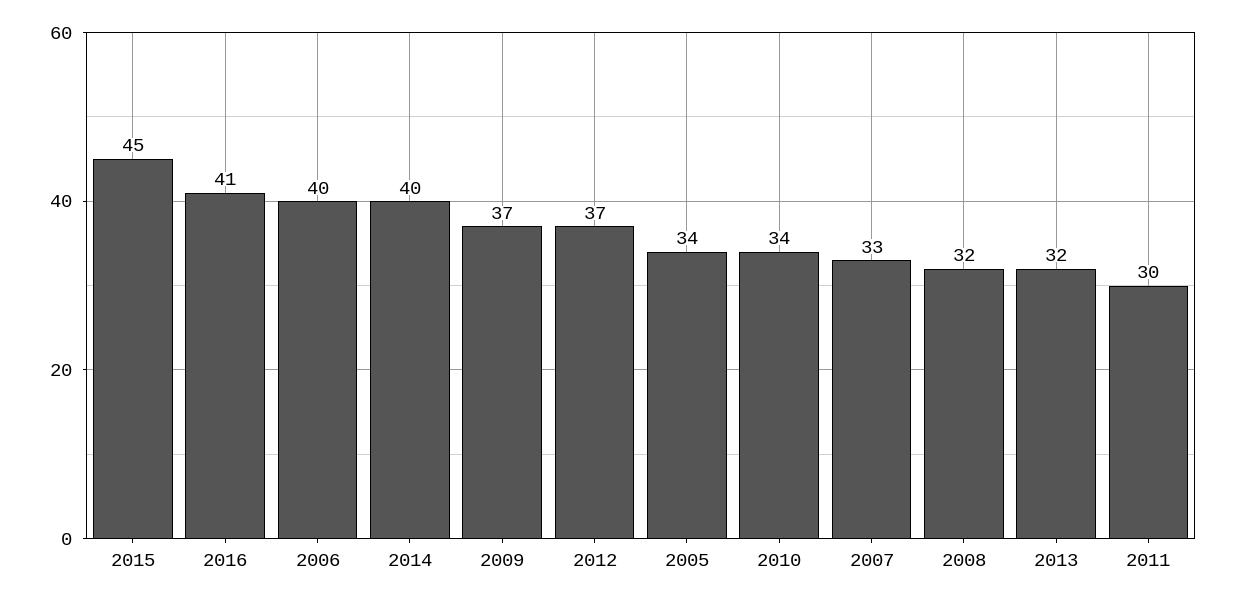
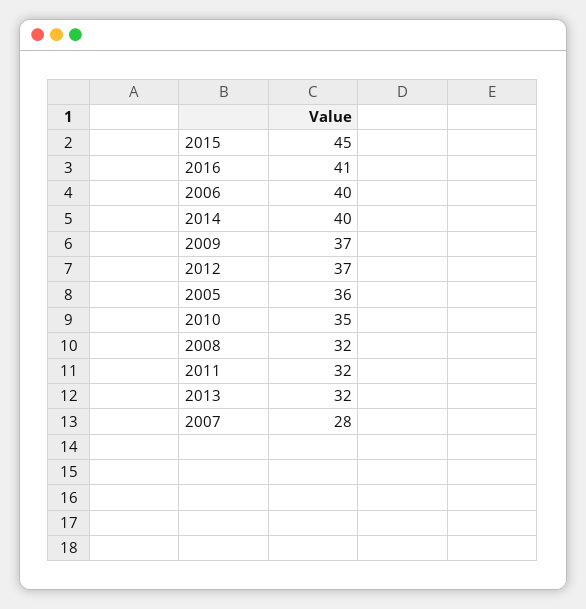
2005: 34 -> 36
2010: 34 -> 35
2007: 33 -> 28
2011: 30 -> 32

